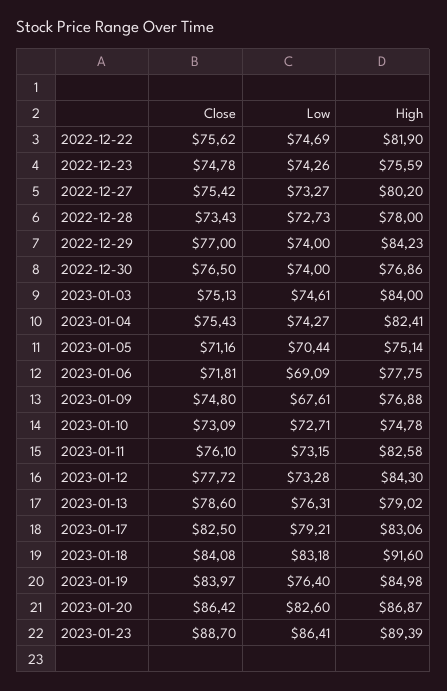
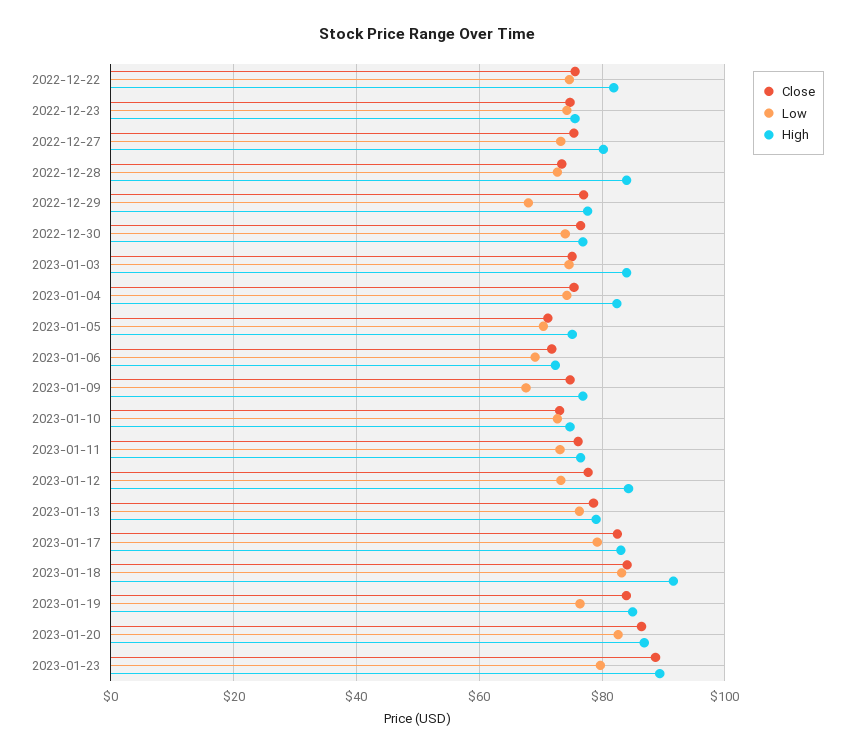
High, 2022-12-28: 78 -> 84
Low, 2022-12-29: 74 -> 68
High, 2022-12-29: 84.23 -> 78
High, 2023-01-06: 77.75 -> 72
High, 2023-01-11: 82.58 -> 76
Low, 2023-01-23: 86.41 -> 80

